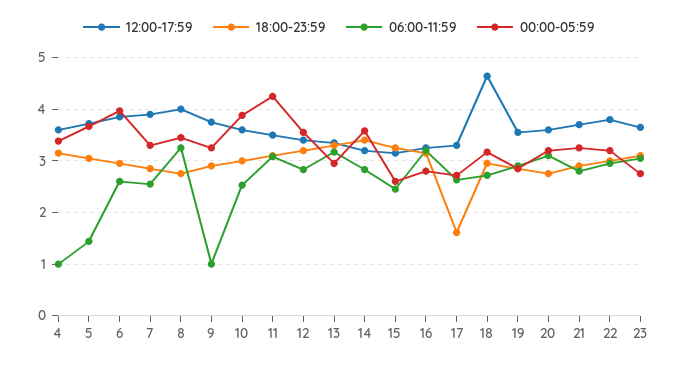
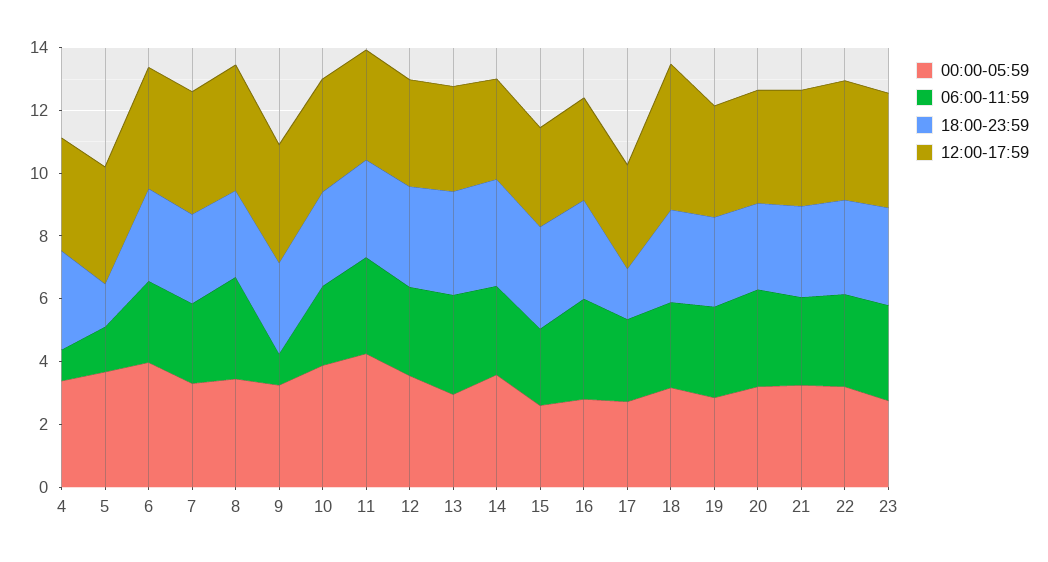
18:00-23:59, 5: 3 -> 1.5

